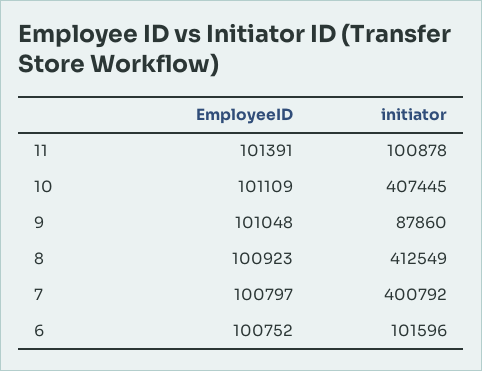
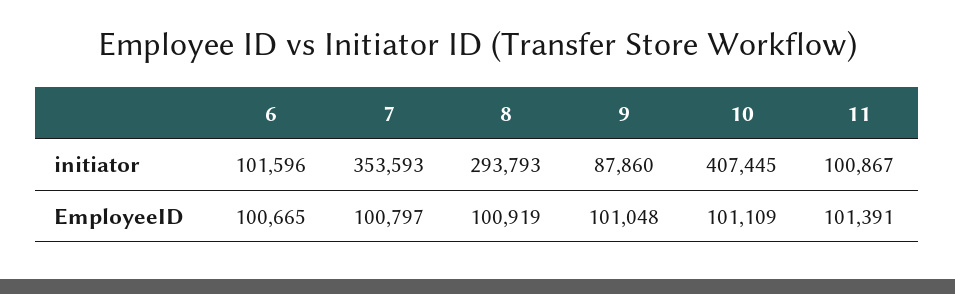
initiator, 11: 100878 -> 100867
EmployeeID, 8: 100923 -> 100919
initiator, 8: 412549 -> 293793
initiator, 7: 400792 -> 353593
EmployeeID, 6: 100752 -> 100665

